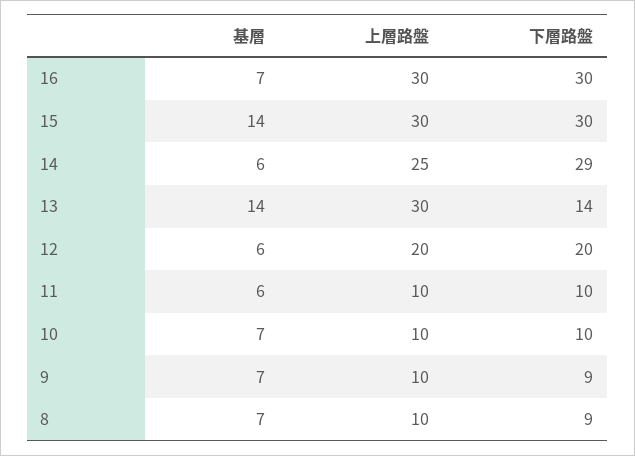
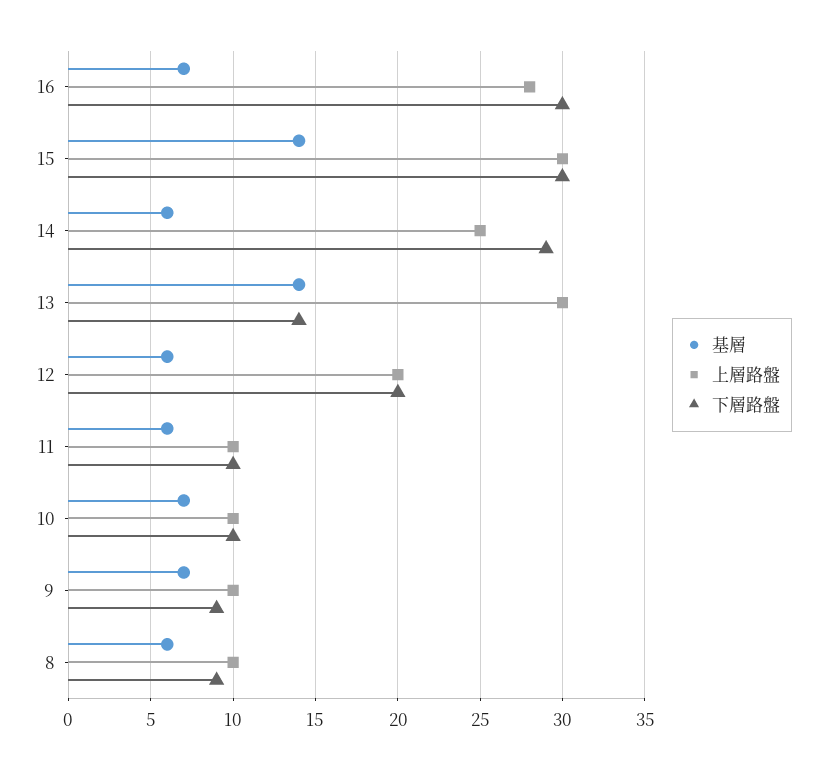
上層路盤, 16: 30 -> 28
基層, 8: 7 -> 6

